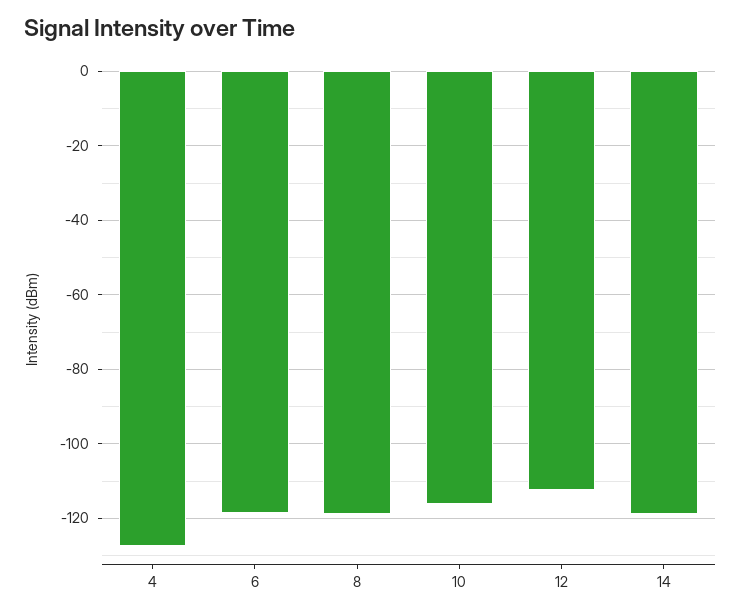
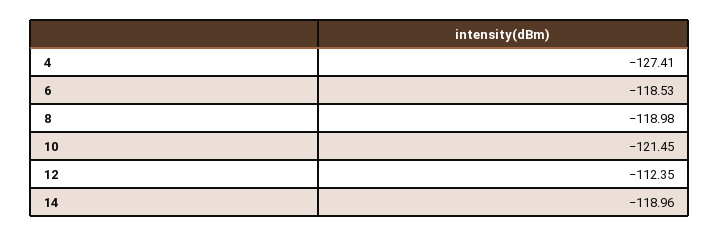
10: -116 -> -121.45

